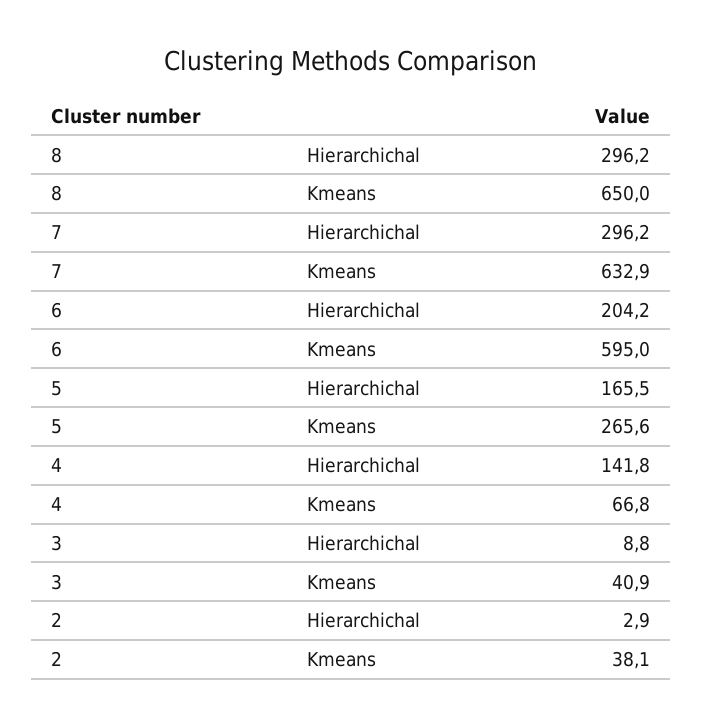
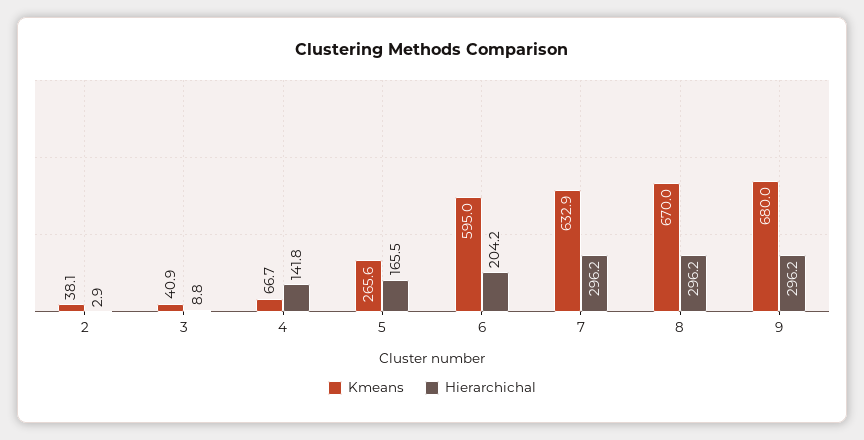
Kmeans, 8: 650 -> 670
Kmeans, 4: 66.8 -> 66.7
Kmeans, 9: none -> 680
Hierarchichal, 9: none -> 296.2

